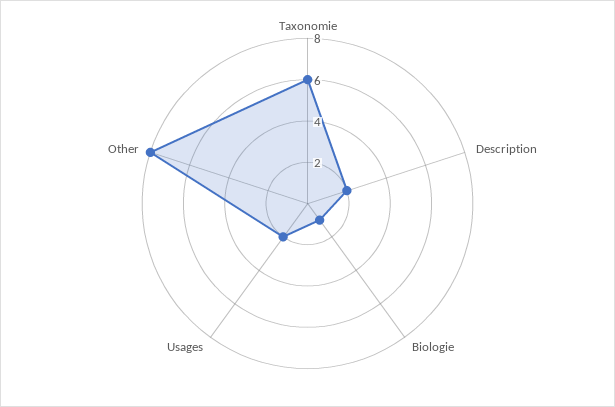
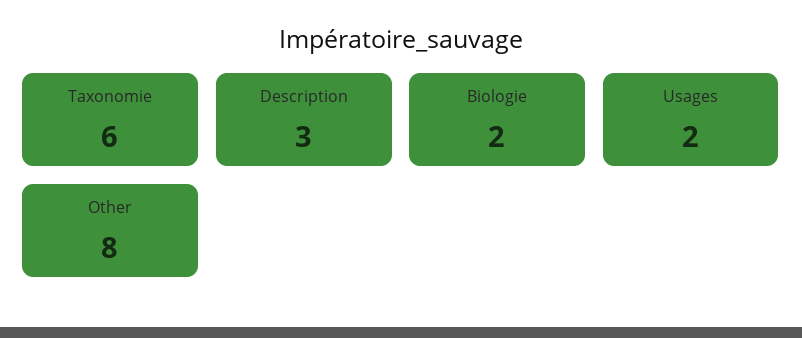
Description: 2 -> 3
Biologie: 1 -> 2

